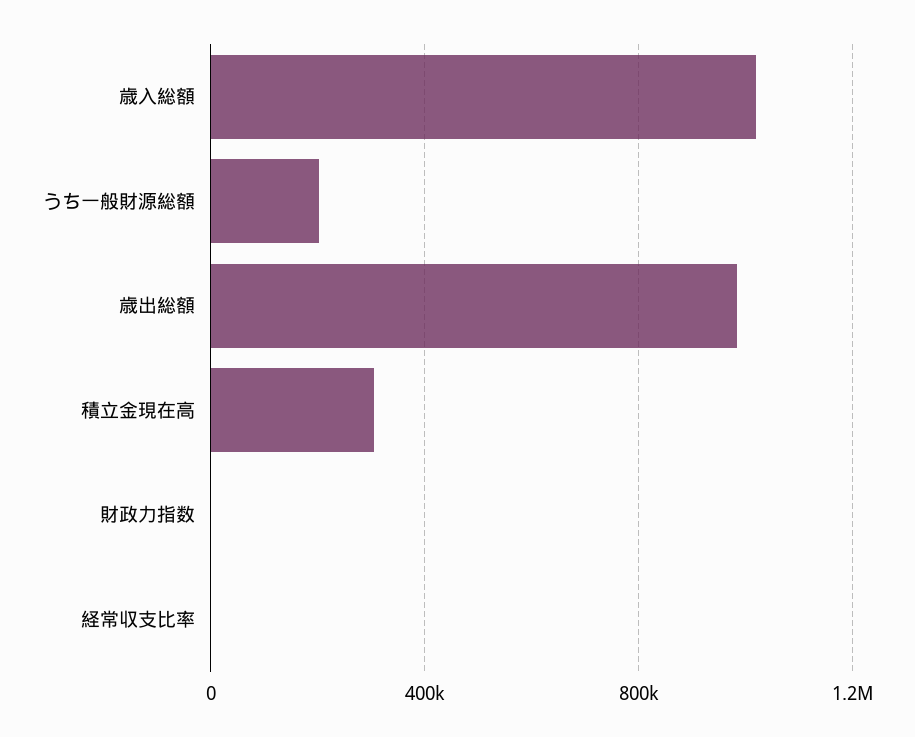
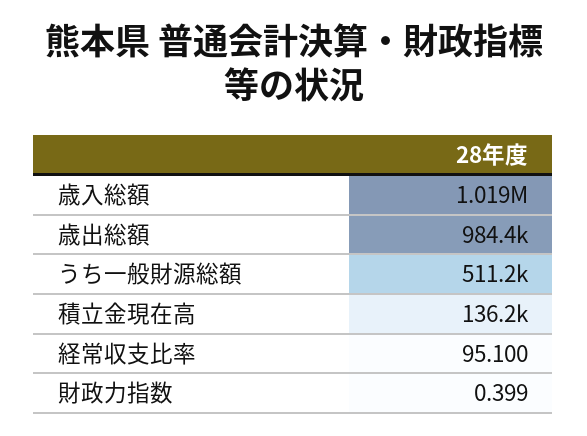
うち一般財源総額: 200000 -> 511200
積立金現在高: 300000 -> 136200

